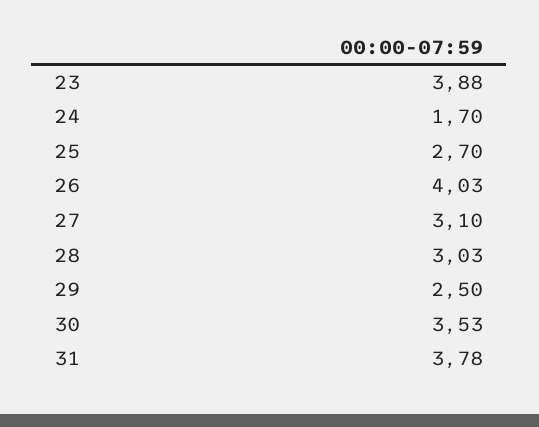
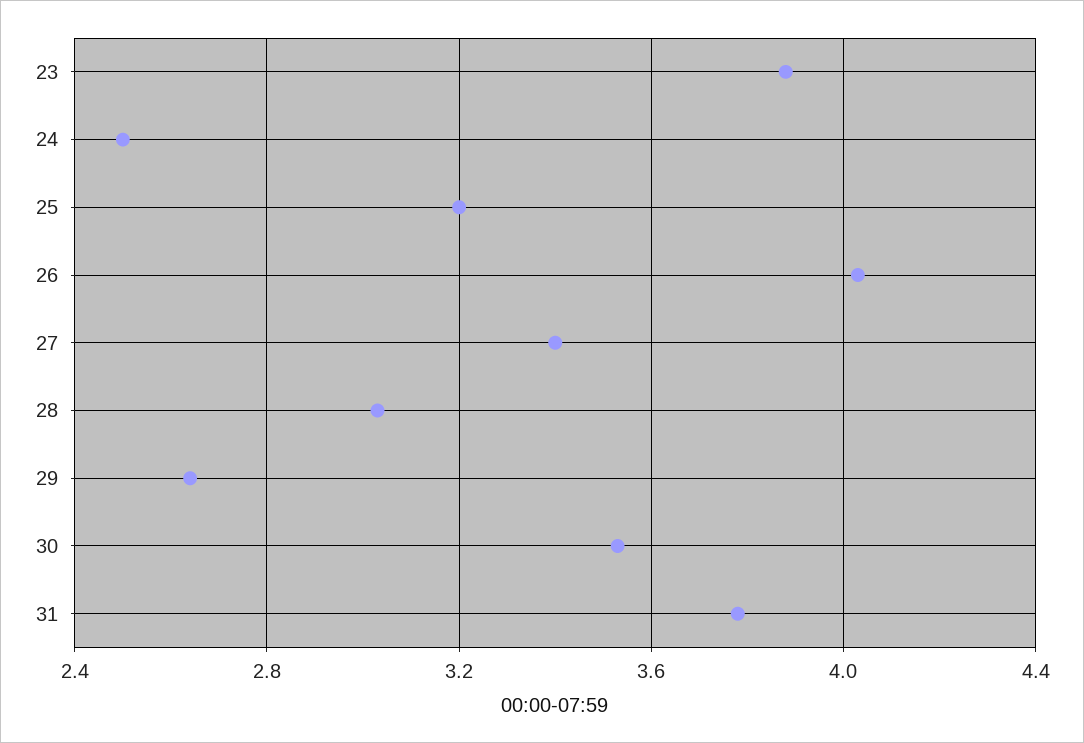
24: 1.7 -> 2.5
25: 2.7 -> 3.2
27: 3.1 -> 3.4
29: 2.5 -> 2.65

